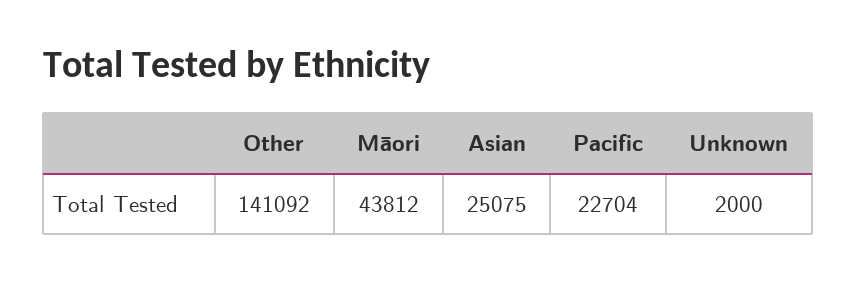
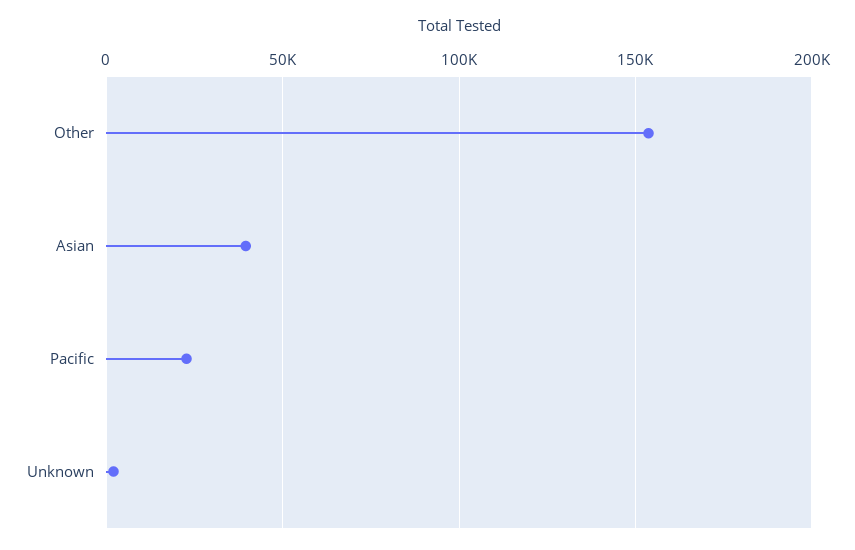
Other: 141092 -> 155000
Māori: 43812 -> none
Asian: 25075 -> 40000

